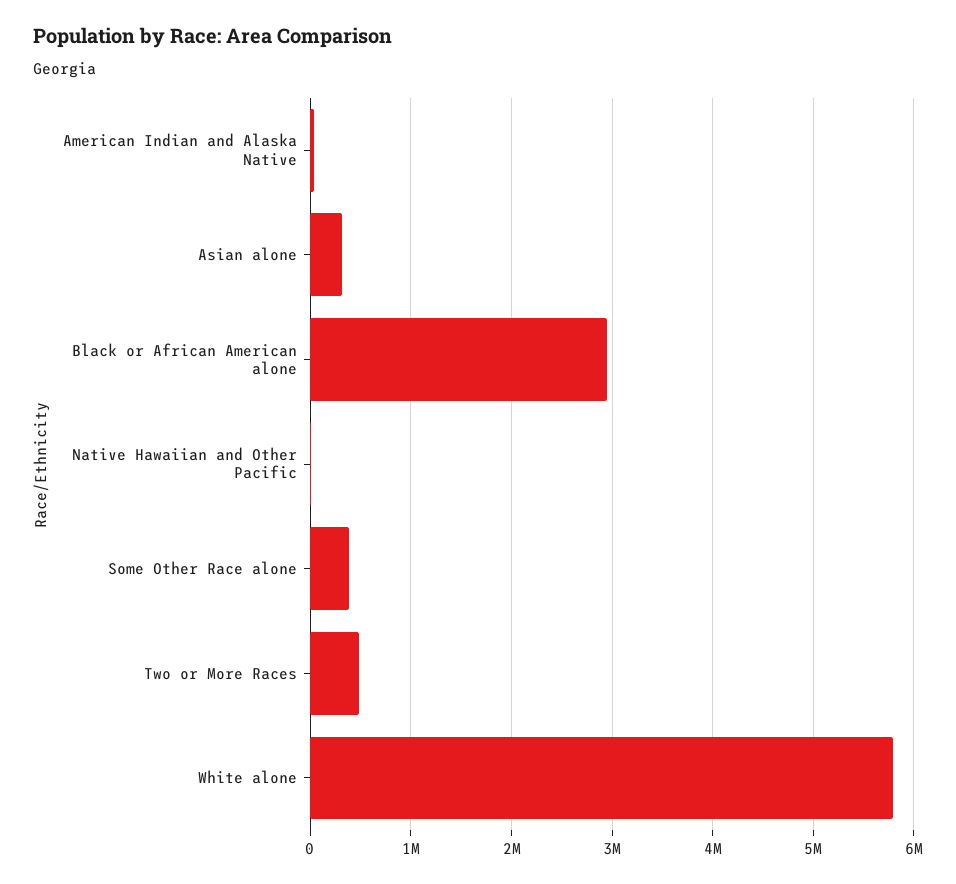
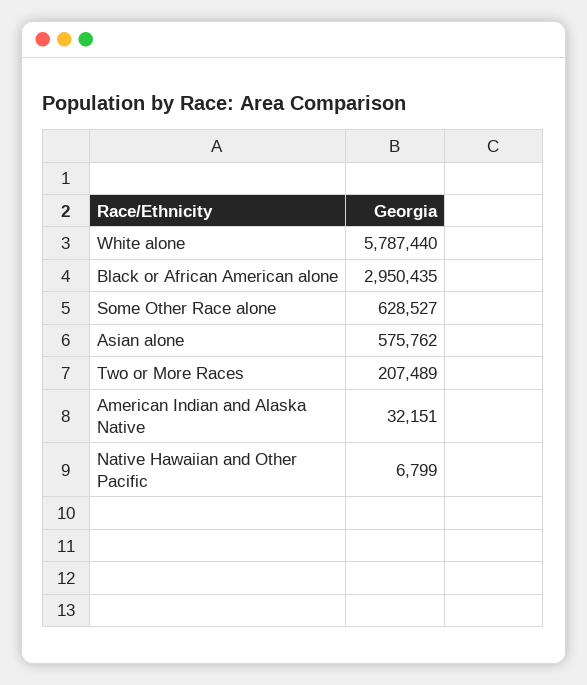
Asian alone: 300000 -> 575762
Some Other Race alone: 400000 -> 628527
Two or More Races: 500000 -> 207489

